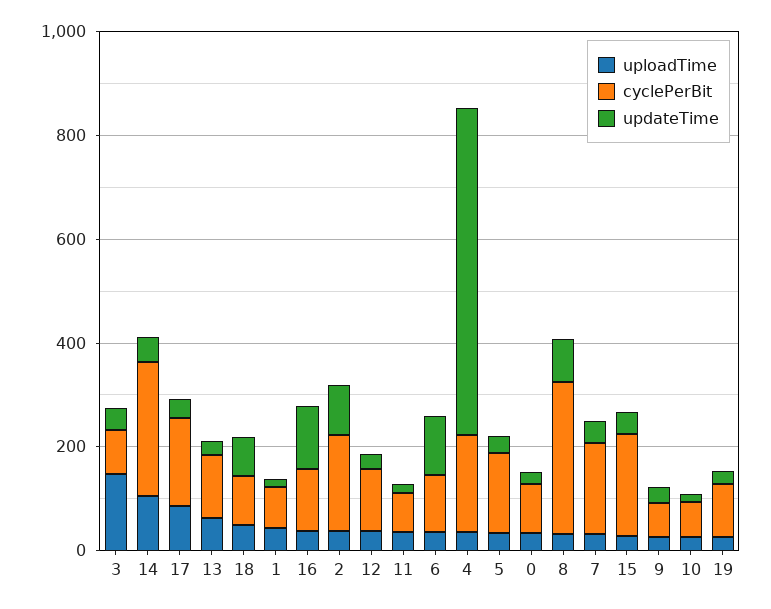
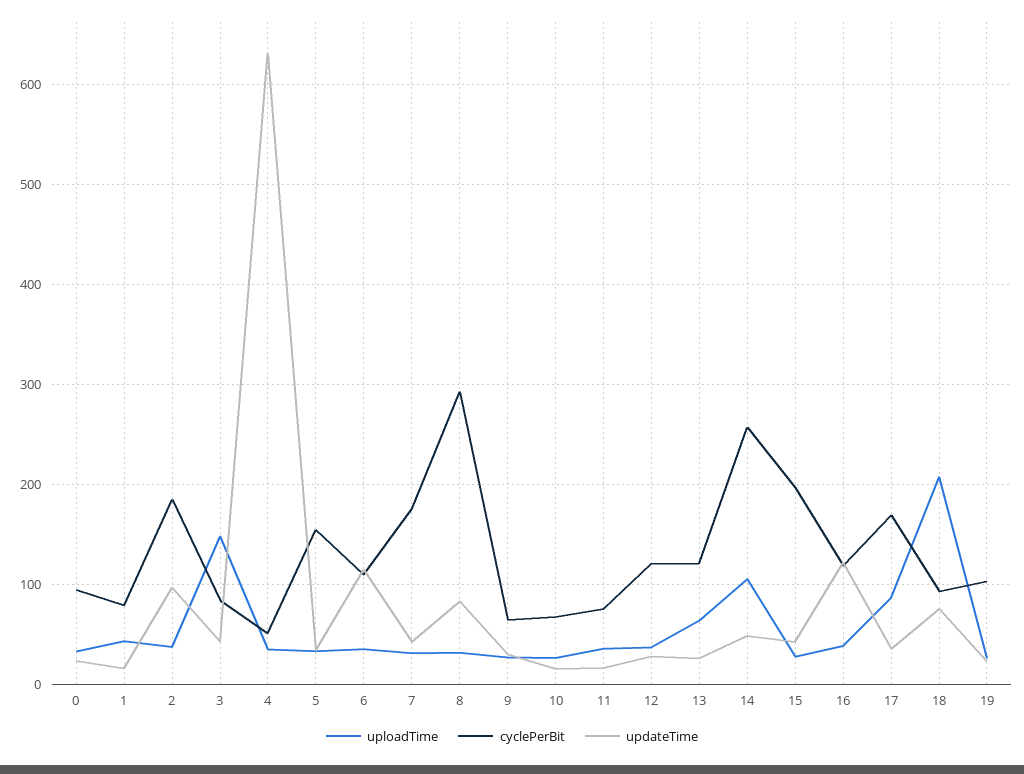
uploadTime, 18: 50 -> 210
cyclePerBit, 4: 200 -> 50

